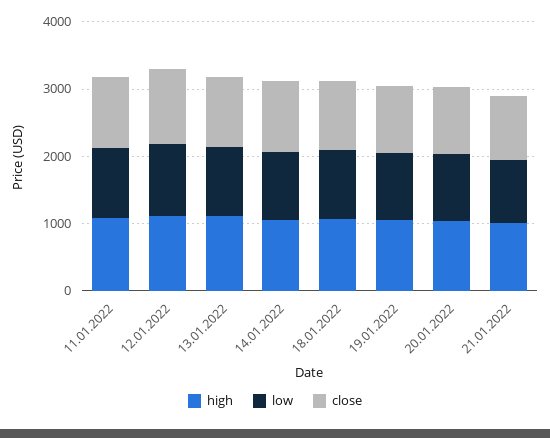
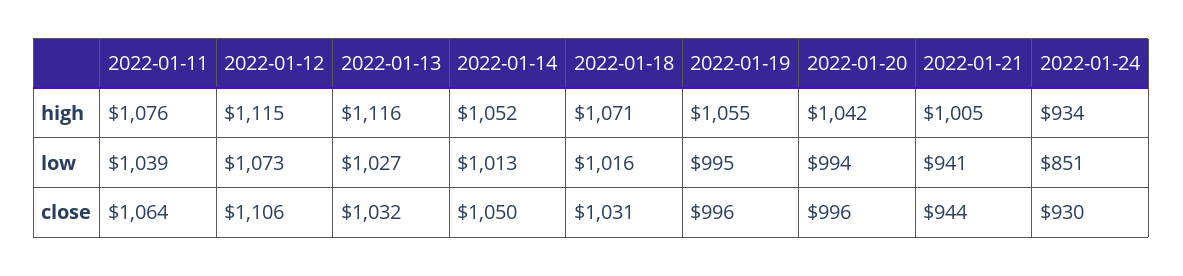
high, 2022-01-24: none -> 934
low, 2022-01-24: none -> 851
close, 2022-01-24: none -> 930

